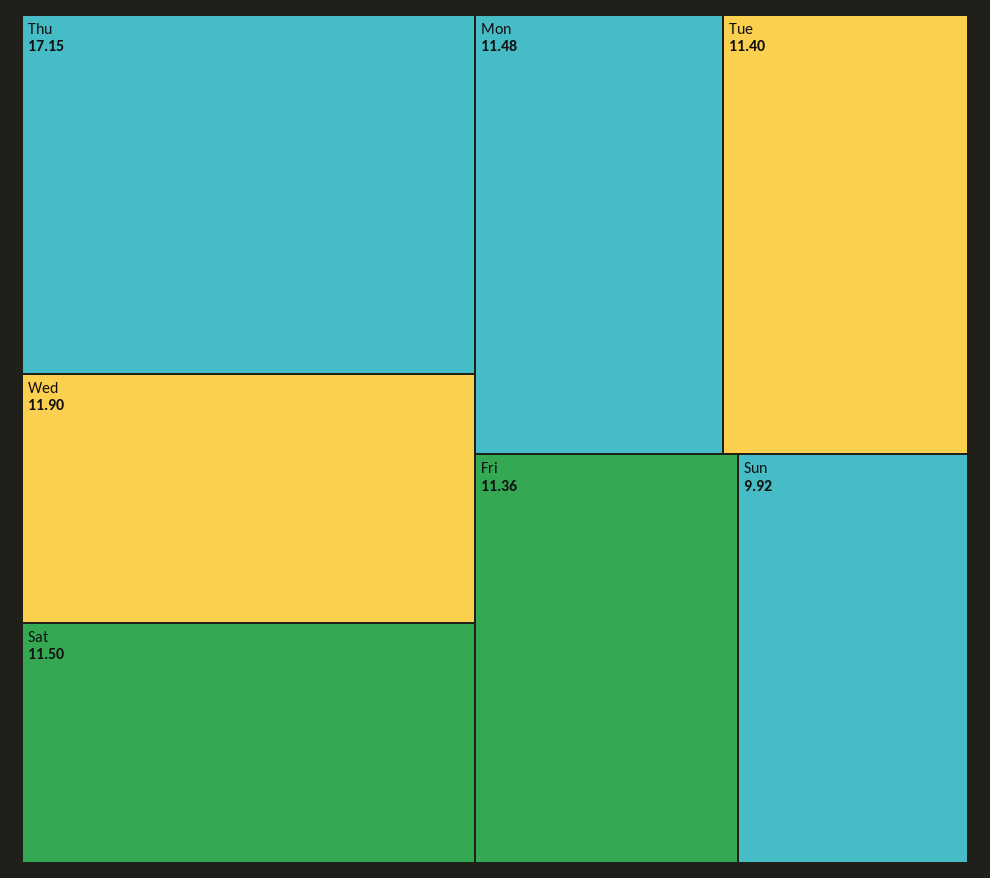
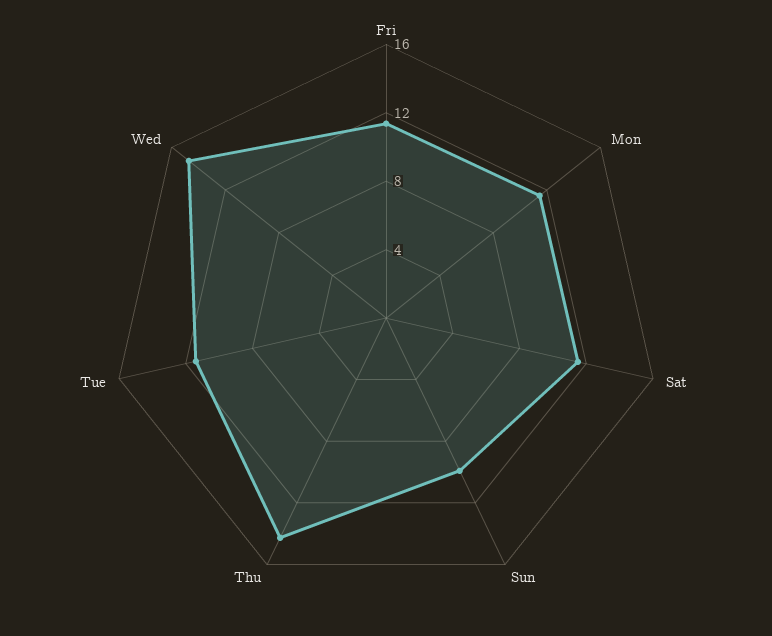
Thu: 17.15 -> 14
Wed: 11.9 -> 15

